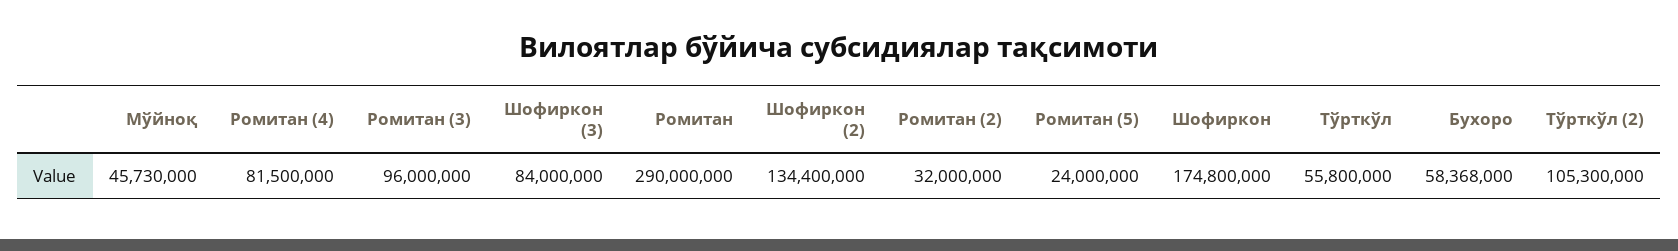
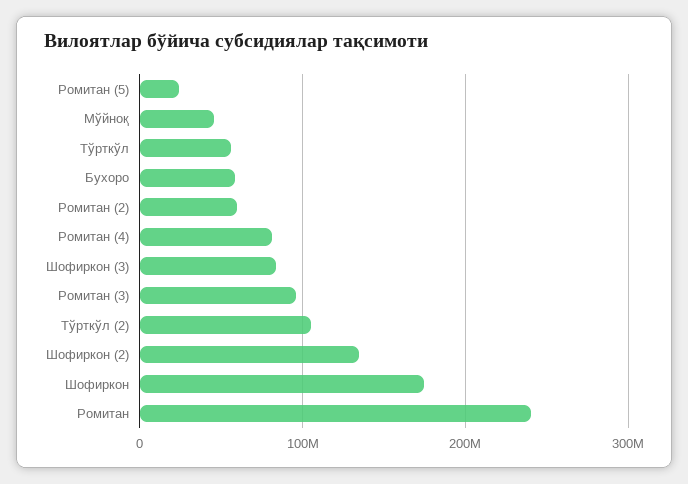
Ромитан: 290000000 -> 240000000
Ромитан (2): 32000000 -> 60000000

